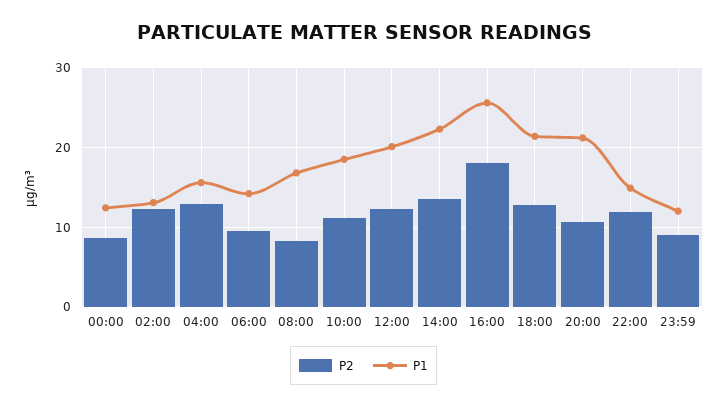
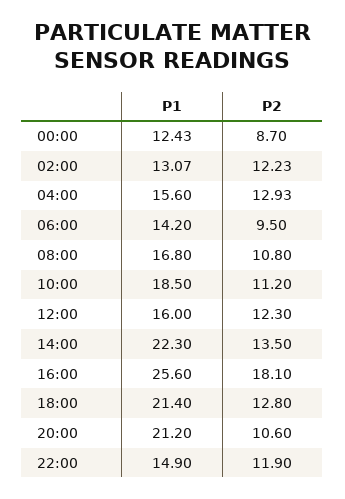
P2, 08:00: 8 -> 10.8
P1, 12:00: 20 -> 16
P2, 23:59: 9 -> none
P1, 23:59: 12 -> none

